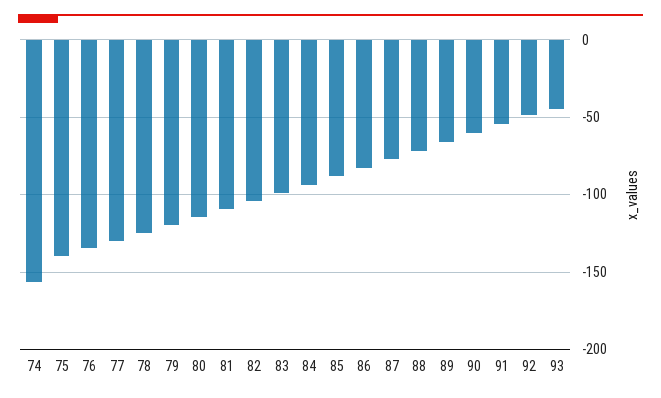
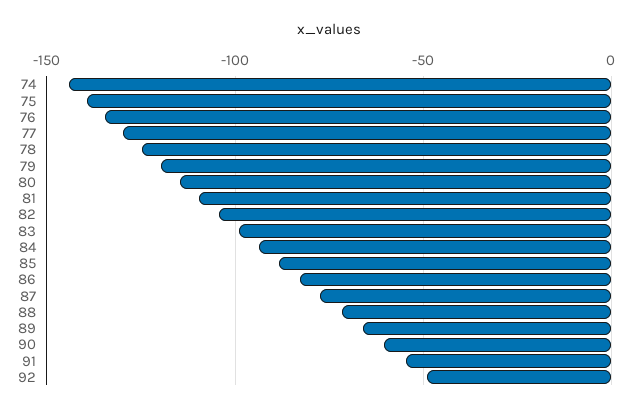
74: -155 -> -145
93: -45 -> none

